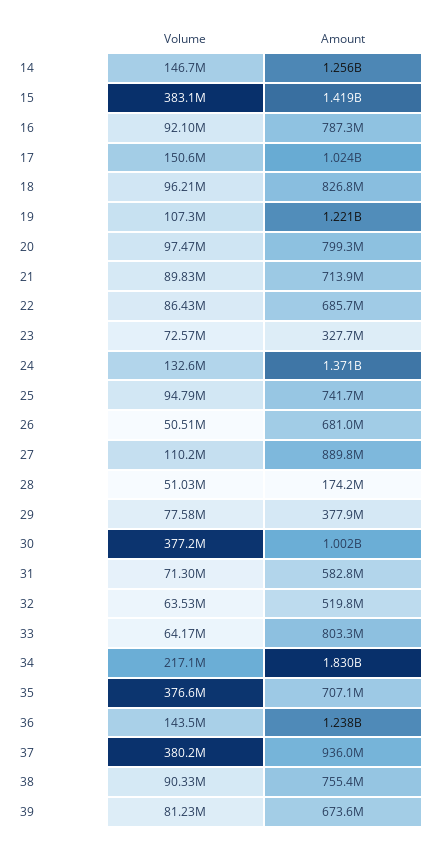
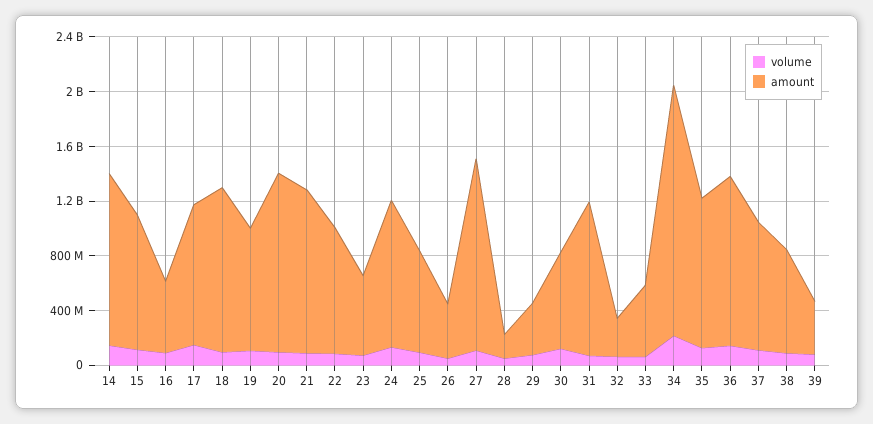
Volume, 15: 383100000 -> 100000000
Amount, 15: 1419000000 -> 1000000000
Amount, 16: 787300000 -> 500000000
Amount, 18: 826800000 -> 1200000000
Amount, 19: 1221000000 -> 900000000
Amount, 20: 799300000 -> 1300000000
Amount, 21: 713900000 -> 1200000000
Amount, 22: 685700000 -> 900000000
Amount, 23: 327700000 -> 600000000
Amount, 24: 1371000000 -> 1100000000
Amount, 26: 681000000 -> 400000000
Amount, 27: 889800000 -> 1400000000
Volume, 30: 377200000 -> 100000000
Amount, 30: 1002000000 -> 700000000
Amount, 31: 582800000 -> 1100000000
Amount, 32: 519800000 -> 300000000
Amount, 33: 803300000 -> 500000000
Volume, 35: 376600000 -> 100000000
Amount, 35: 707100000 -> 1100000000
Volume, 37: 380200000 -> 100000000
Amount, 39: 673600000 -> 400000000

